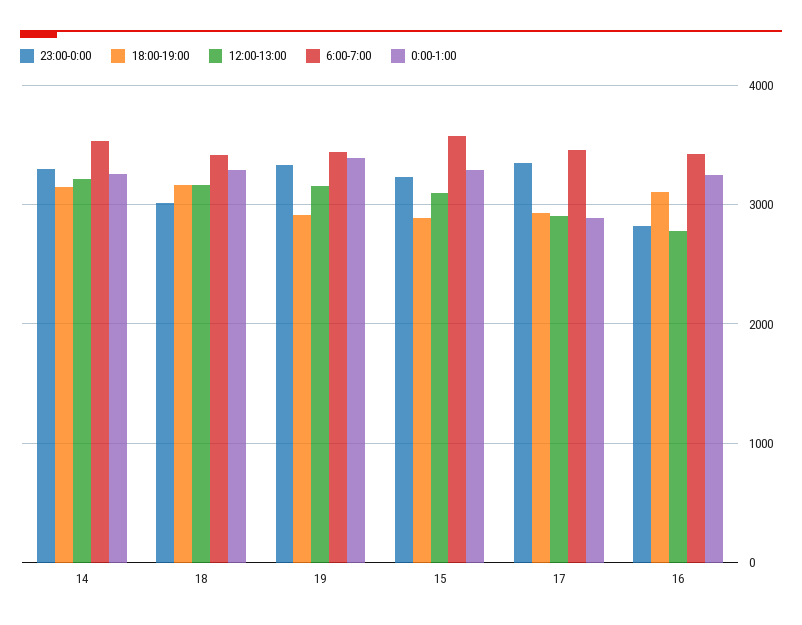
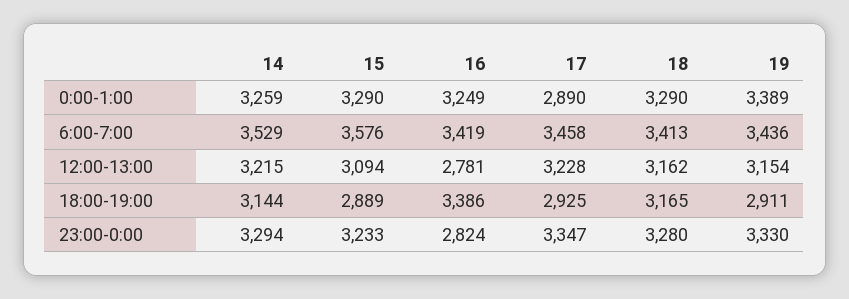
23:00-0:00, 18: 3000 -> 3280
12:00-13:00, 17: 2900 -> 3228
18:00-19:00, 16: 3100 -> 3386

